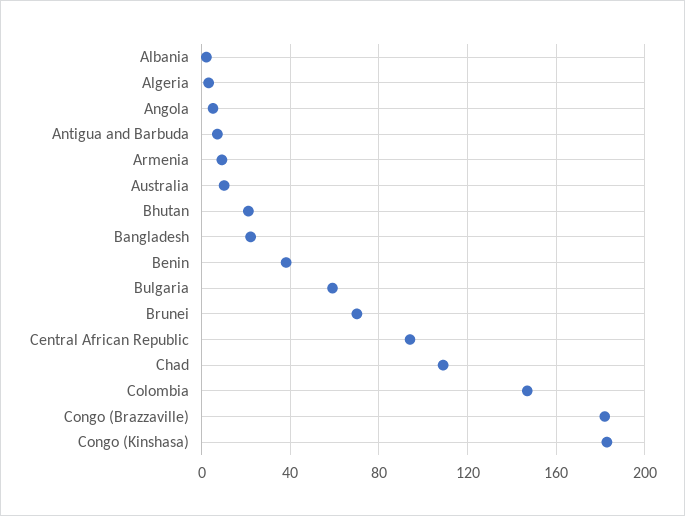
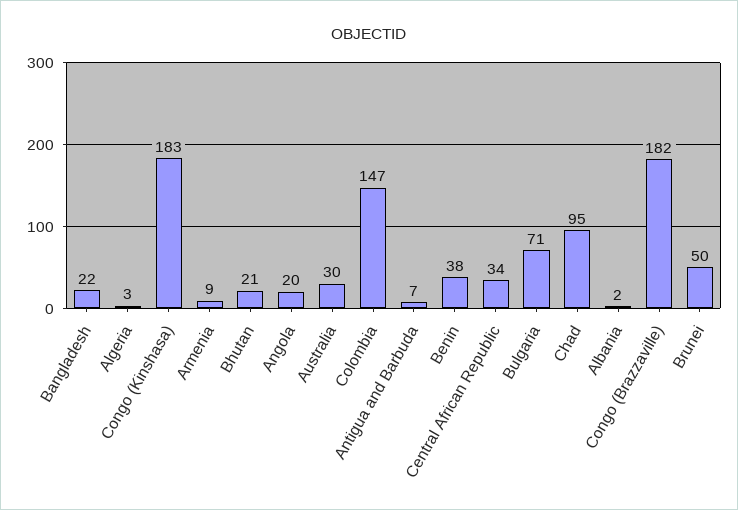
Angola: 5 -> 20
Australia: 10 -> 30
Bulgaria: 60 -> 71
Brunei: 70 -> 50
Central African Republic: 95 -> 34
Chad: 110 -> 95

